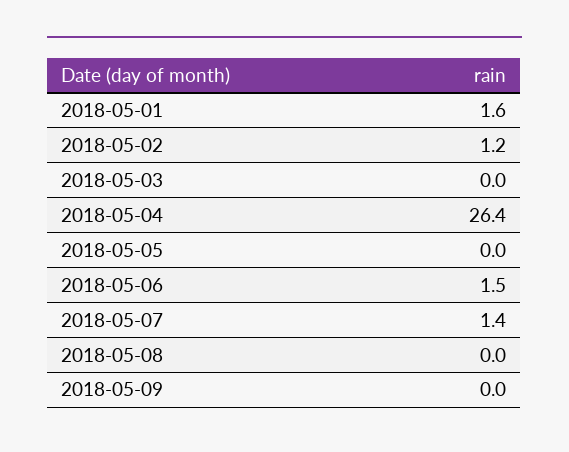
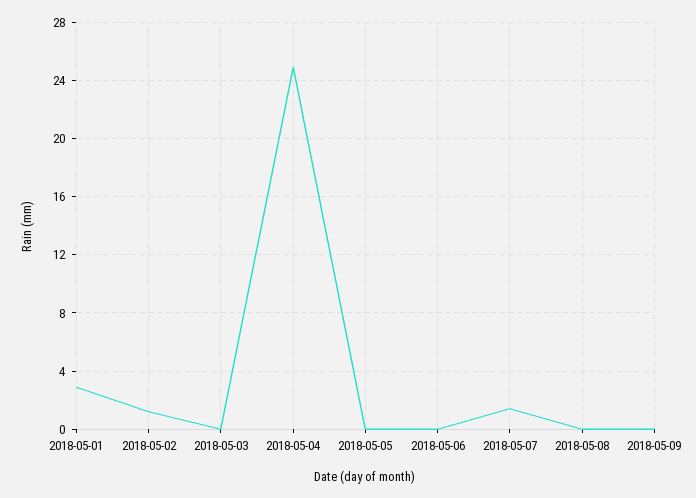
2018-05-01: 1.6 -> 3
2018-05-04: 26.4 -> 25
2018-05-06: 1.5 -> 0

